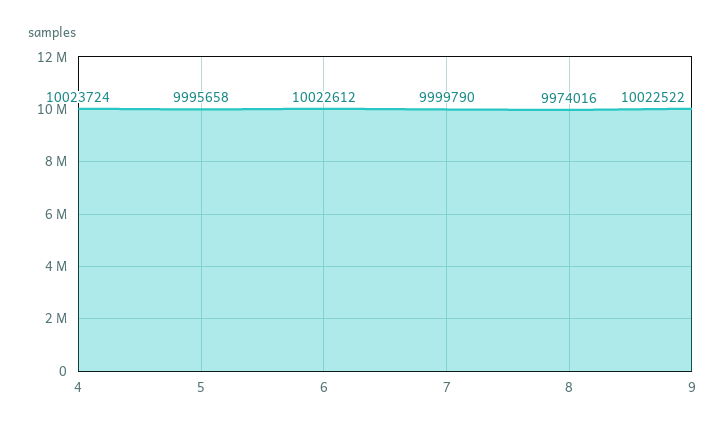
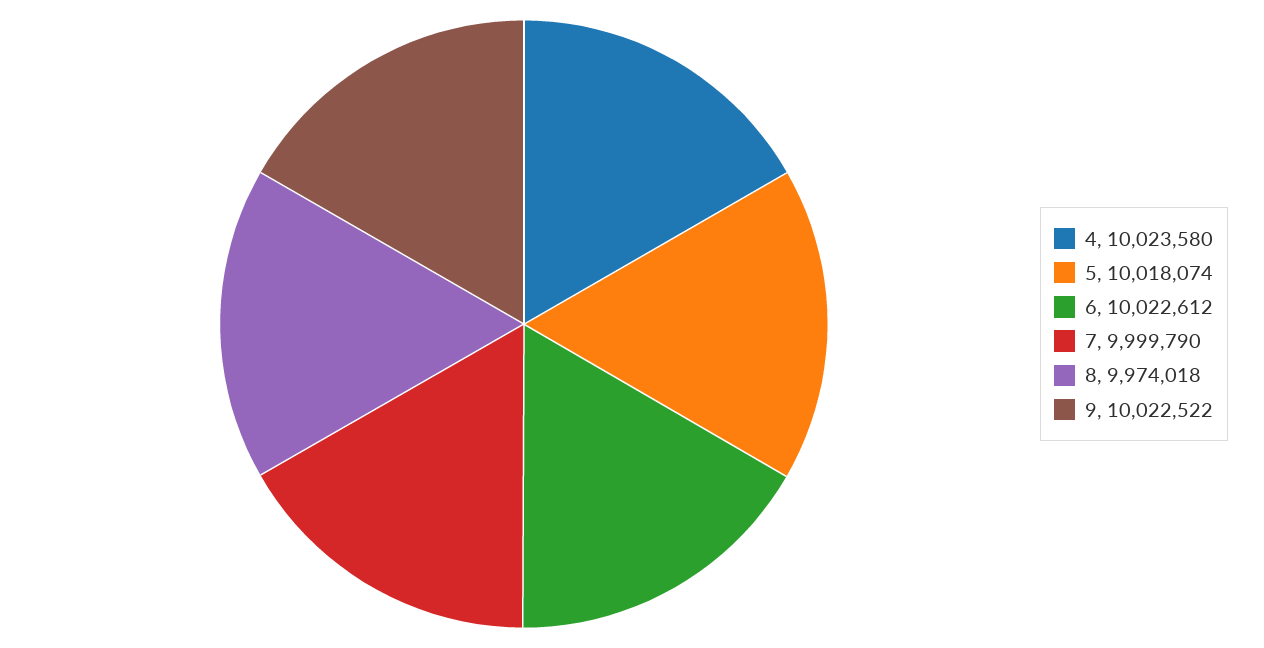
4: 10023724 -> 10023580
5: 9995658 -> 10018074
8: 9974016 -> 9974018

